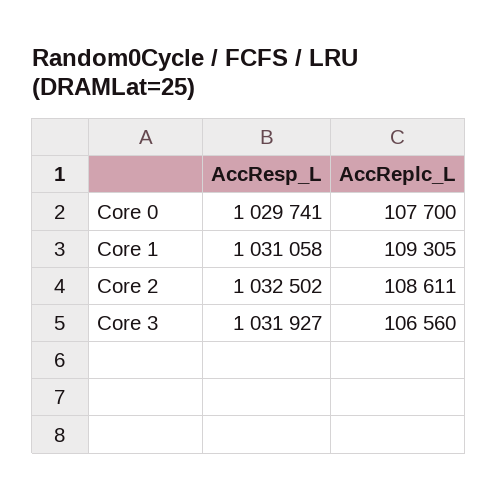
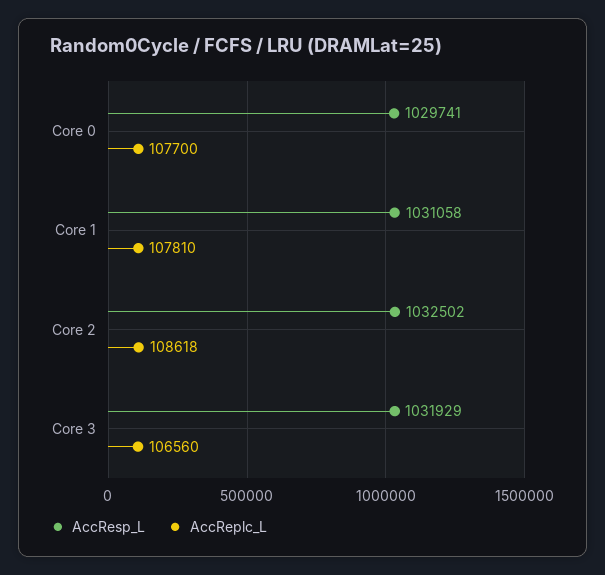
AccReplc_L, Core 1: 109305 -> 107810
AccReplc_L, Core 2: 108611 -> 108618
AccResp_L, Core 3: 1031927 -> 1031929

